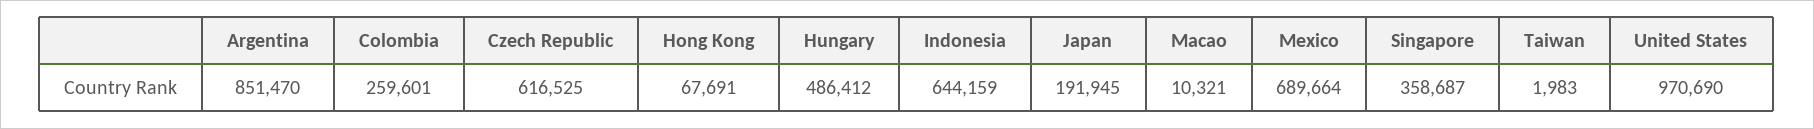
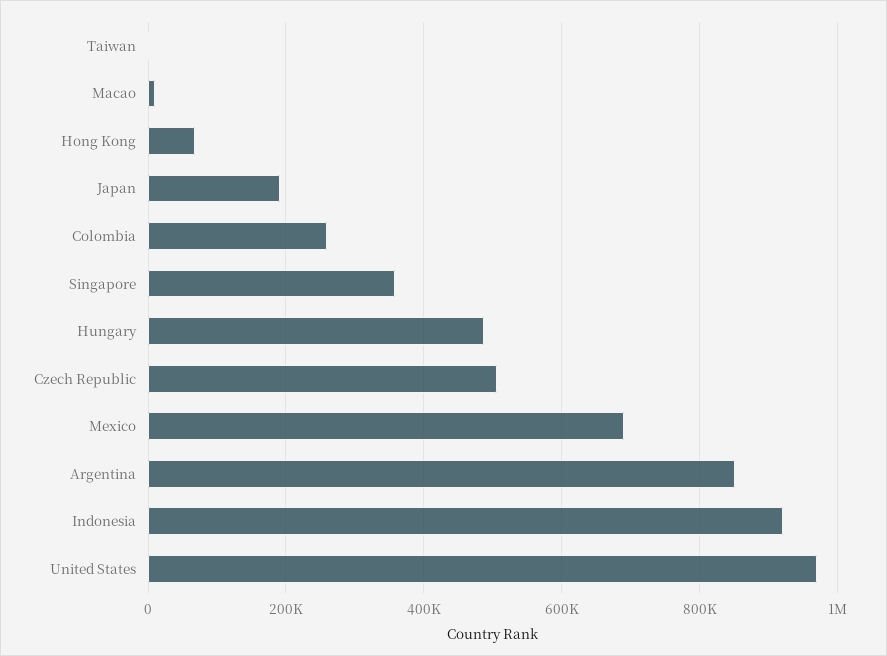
Czech Republic: 616525 -> 500000
Indonesia: 644159 -> 920000

